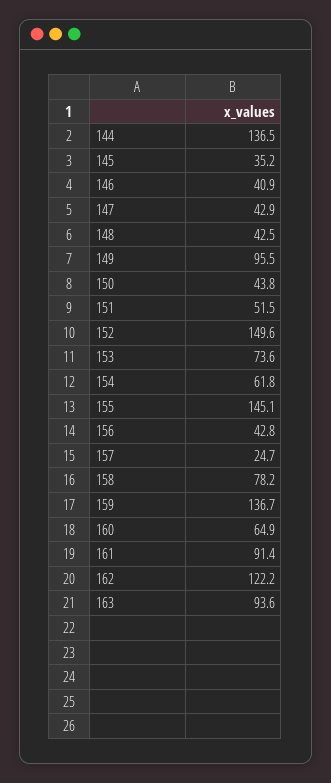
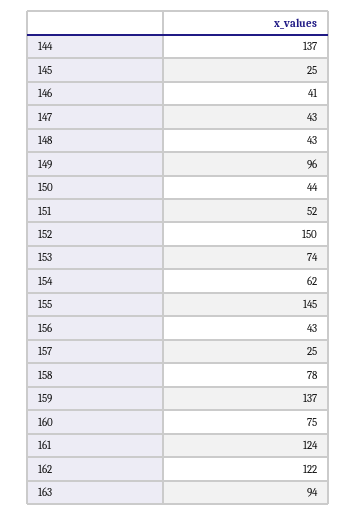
145: 35.2 -> 25
160: 64.9 -> 75
161: 91.4 -> 124

